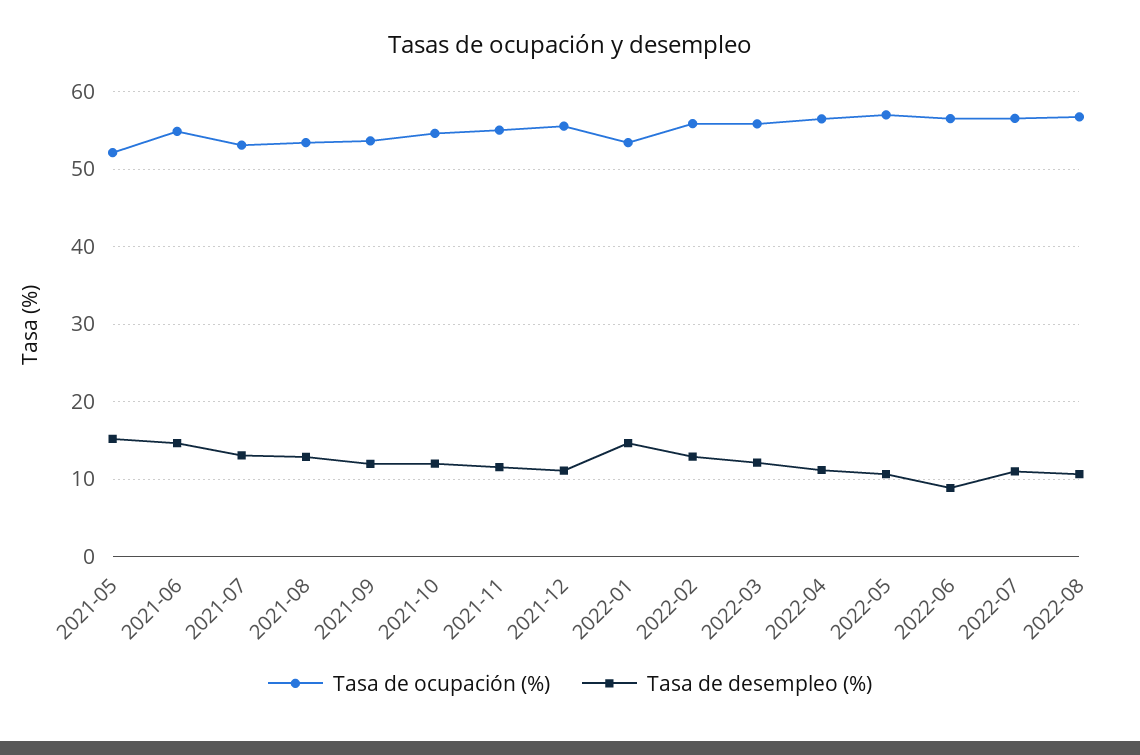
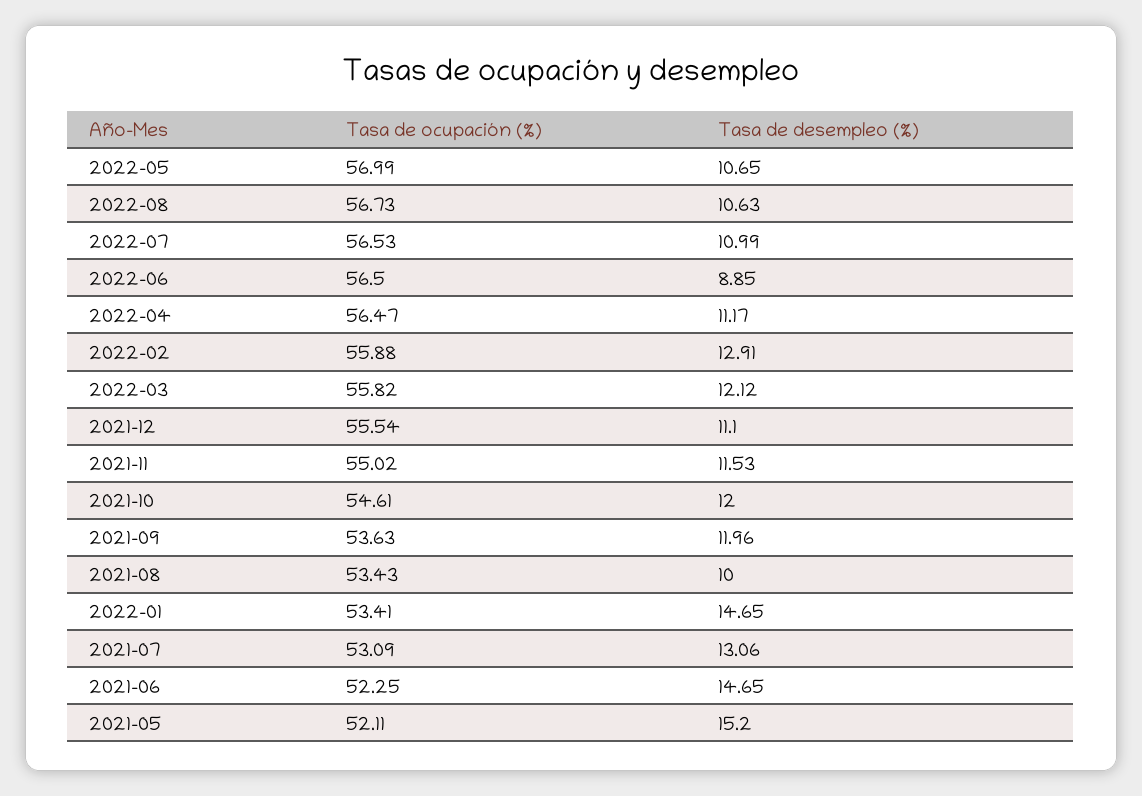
Tasa de ocupación (%), 2021-06: 55 -> 52.25
Tasa de desempleo (%), 2021-08: 13 -> 10

